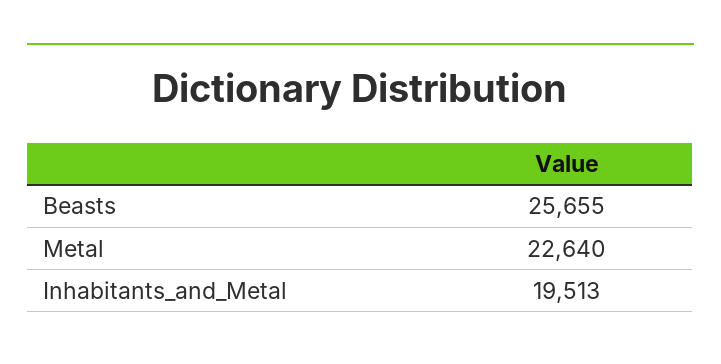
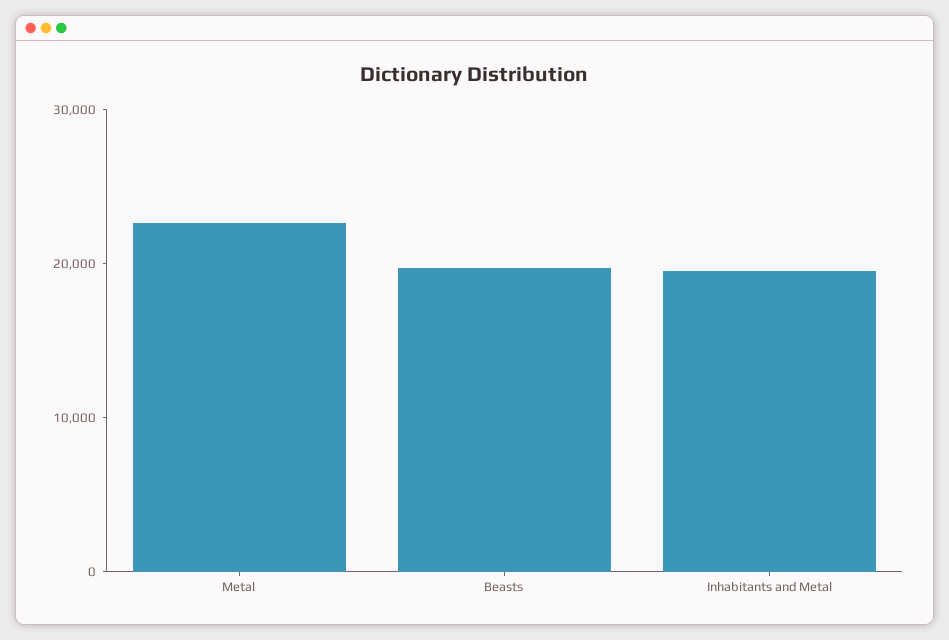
Beasts: 25655 -> 20000

